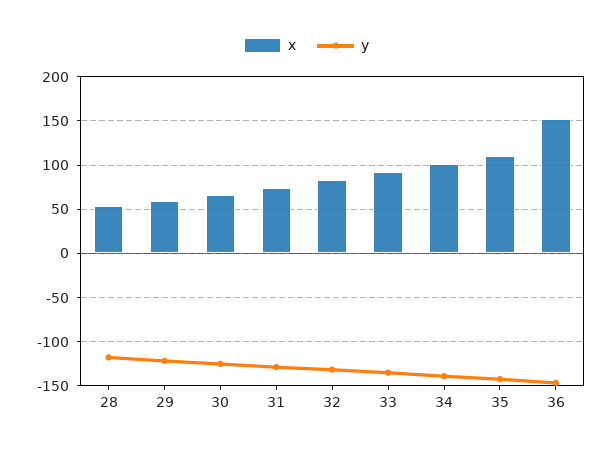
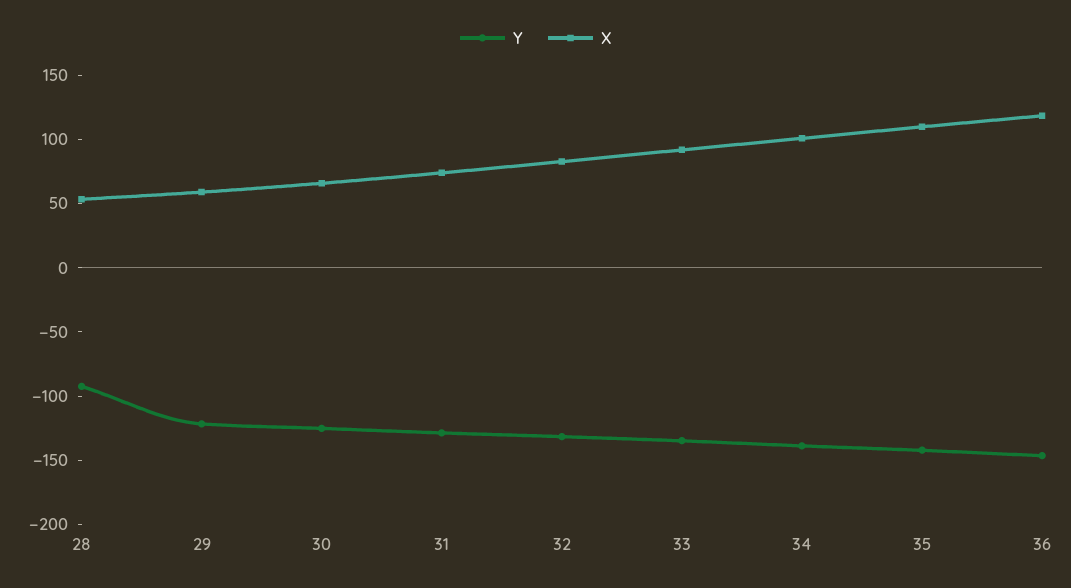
y, 28: -120 -> -90
x, 36: 150 -> 120

